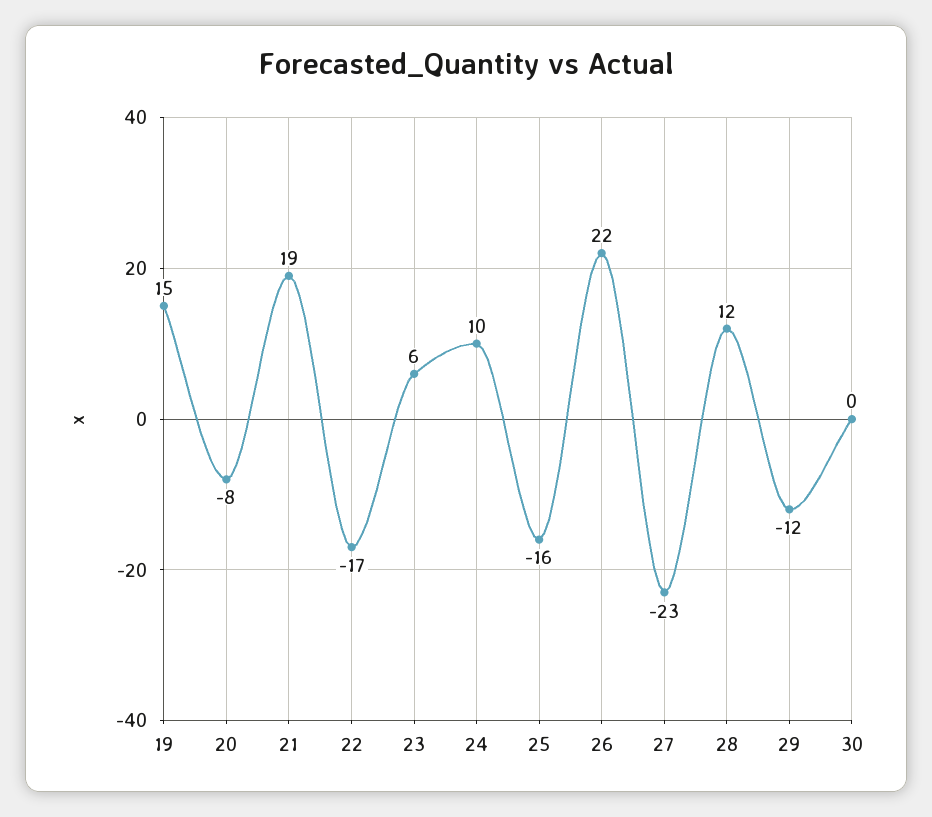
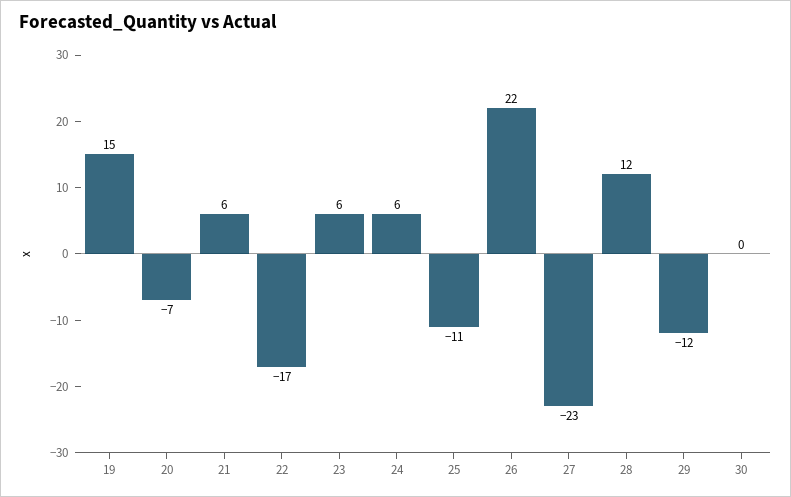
20: -8 -> -7
21: 19 -> 6
24: 10 -> 6
25: -16 -> -11

